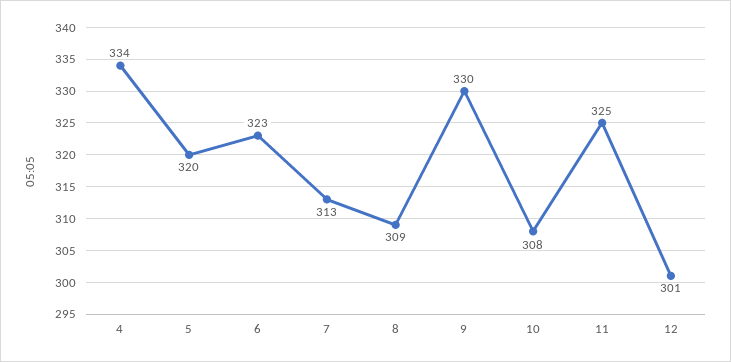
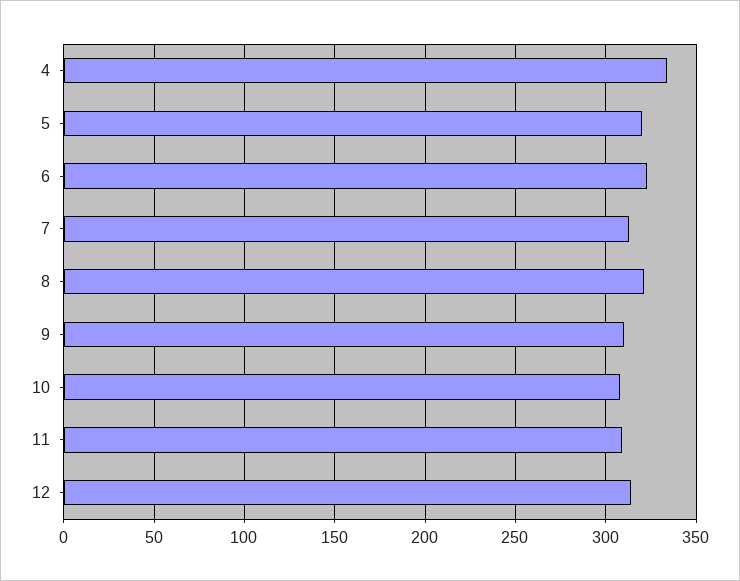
8: 309 -> 320
9: 330 -> 310
11: 325 -> 310
12: 301 -> 315

